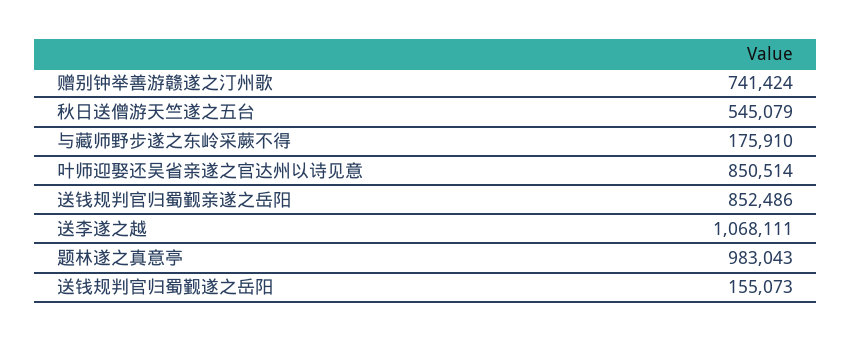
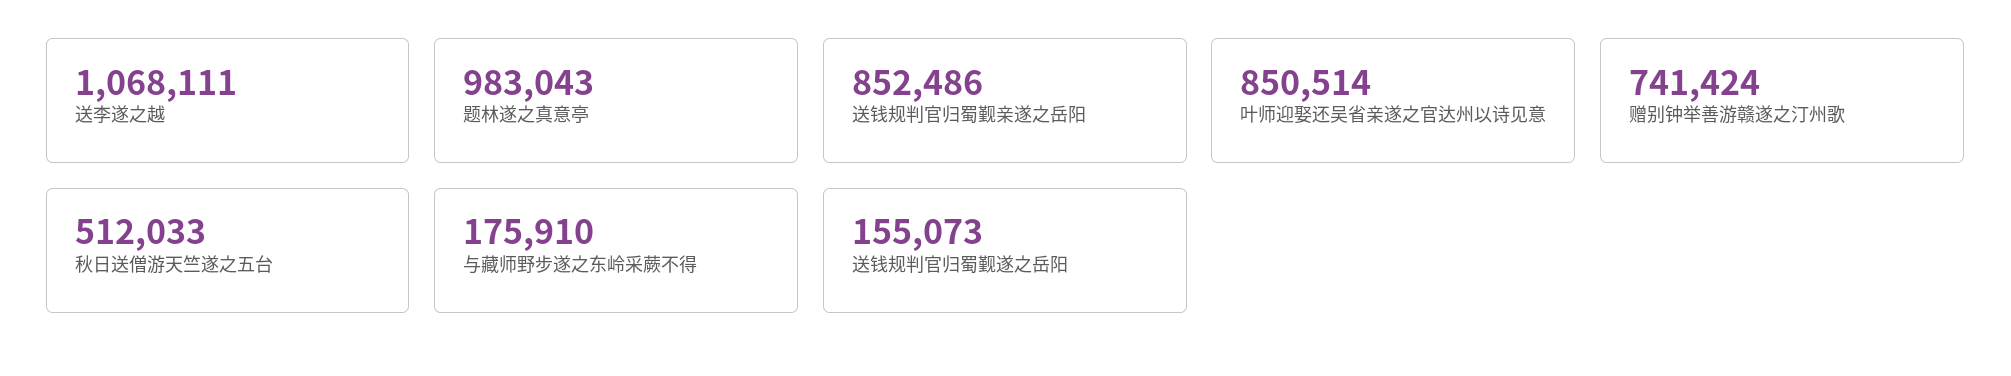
秋日送僧游天竺遂之五台: 545079 -> 512033

